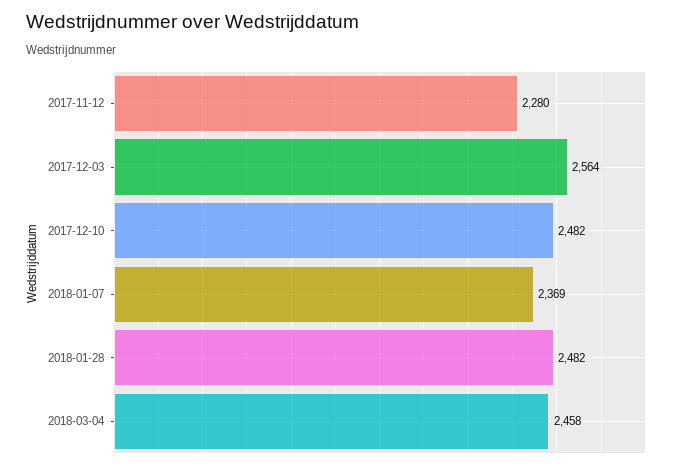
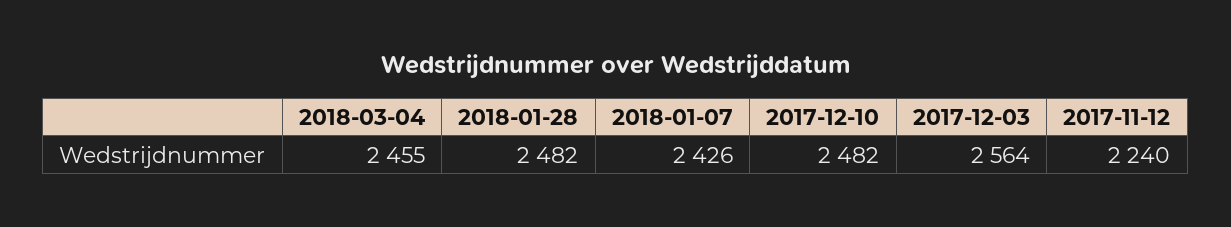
2017-11-12: 2280 -> 2240
2018-01-07: 2369 -> 2426
2018-03-04: 2458 -> 2455

